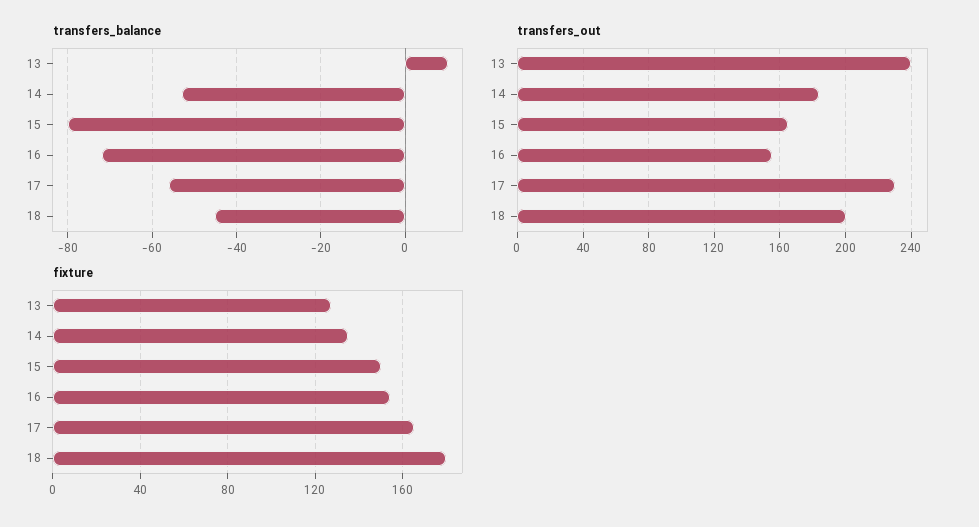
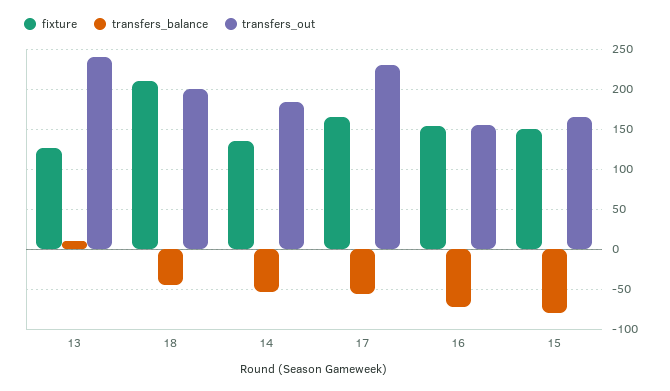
fixture, 18: 180 -> 210

